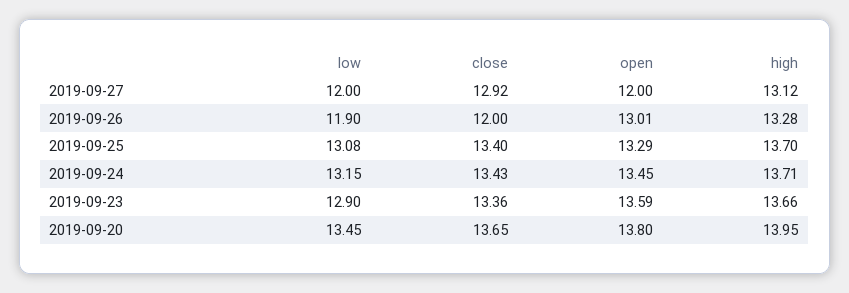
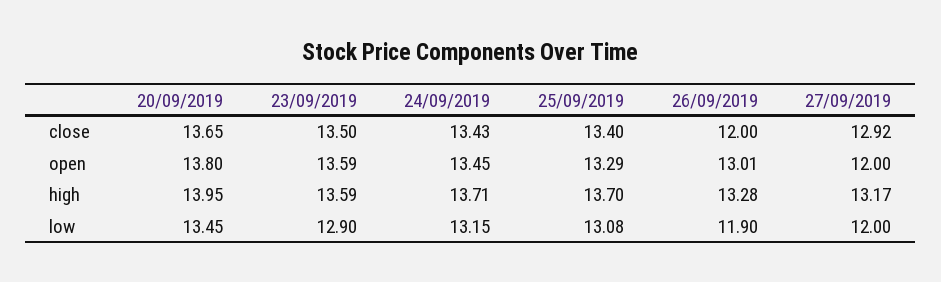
high, 2019-09-27: 13.12 -> 13.17
close, 2019-09-23: 13.36 -> 13.5
high, 2019-09-23: 13.66 -> 13.59

